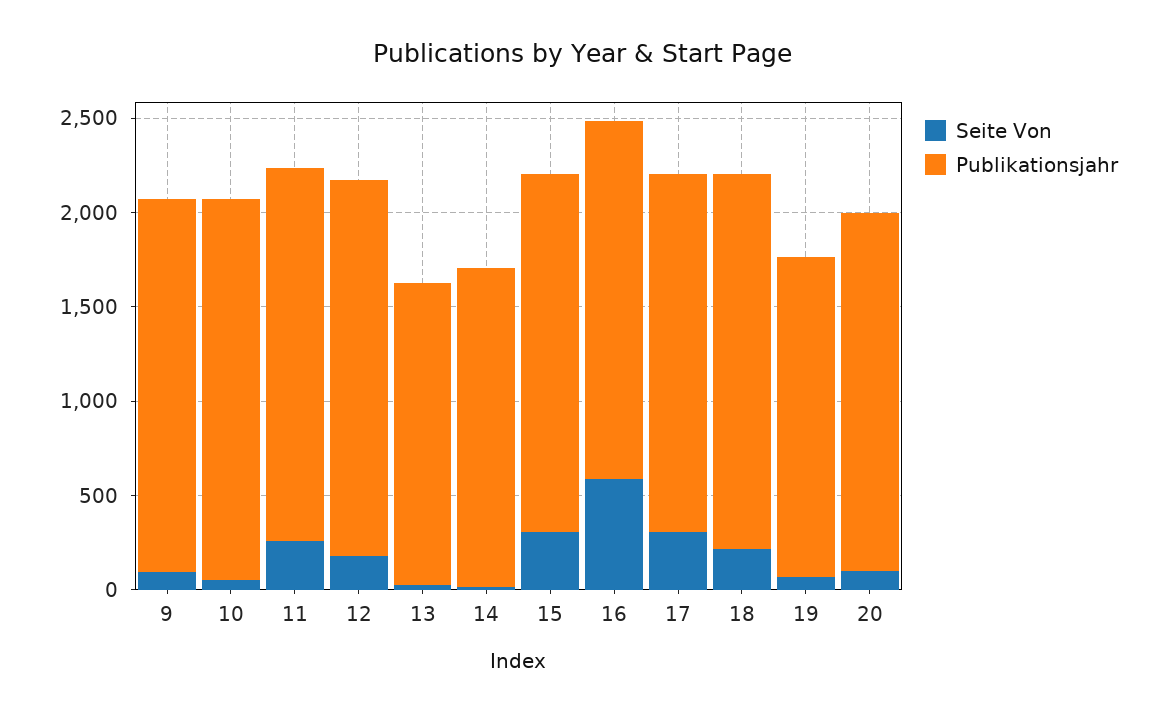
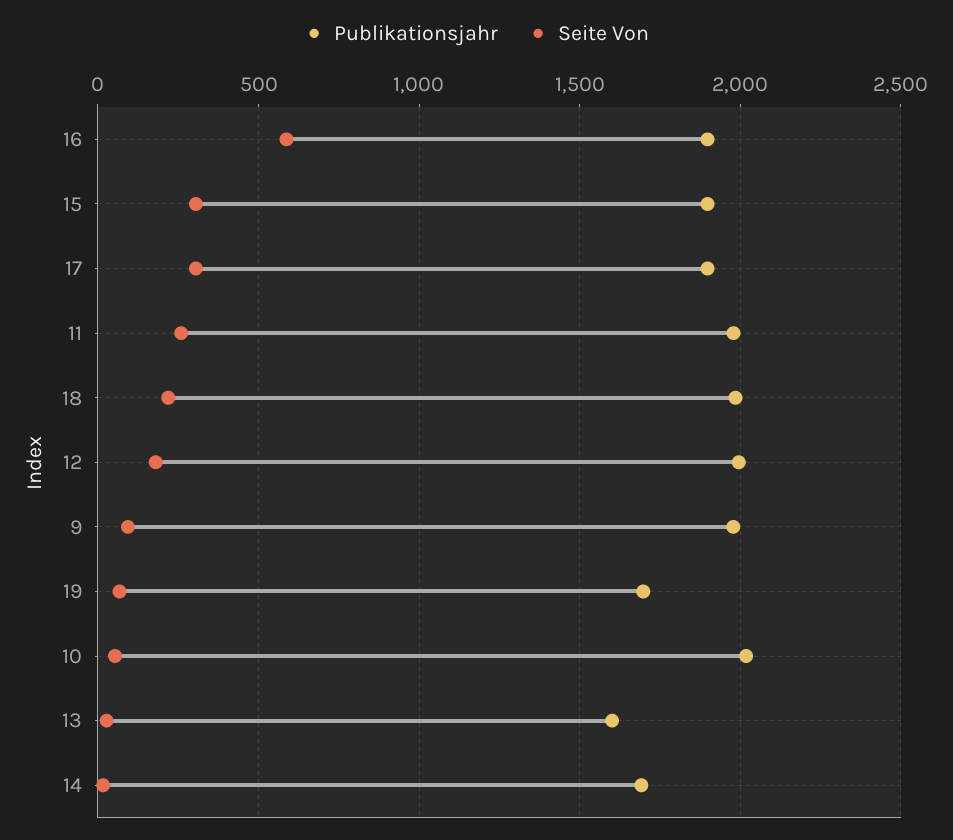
Seite Von, 20: 100 -> none
Publikationsjahr, 20: 1900 -> none

